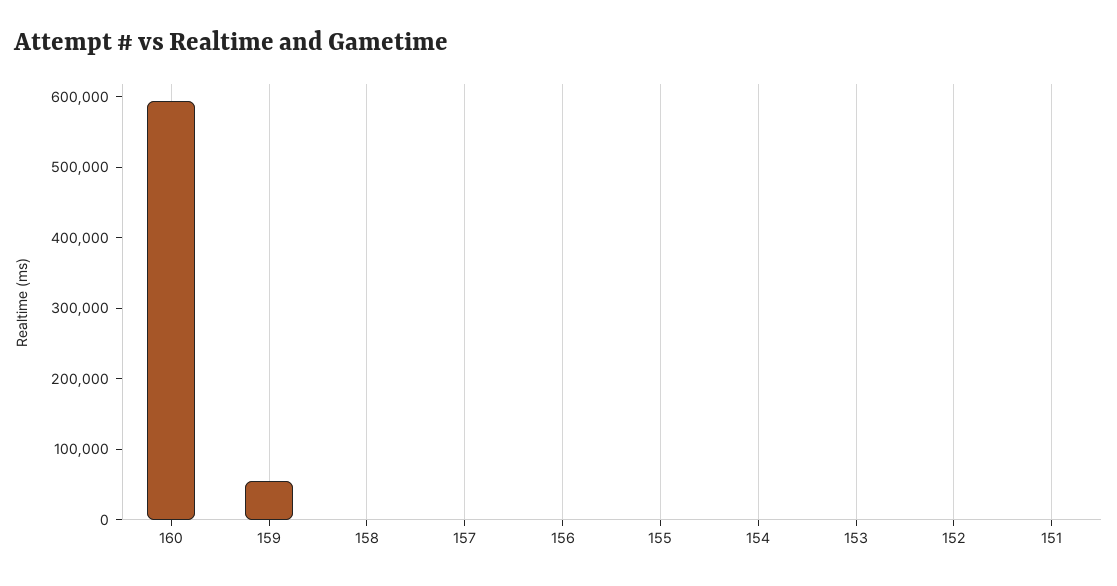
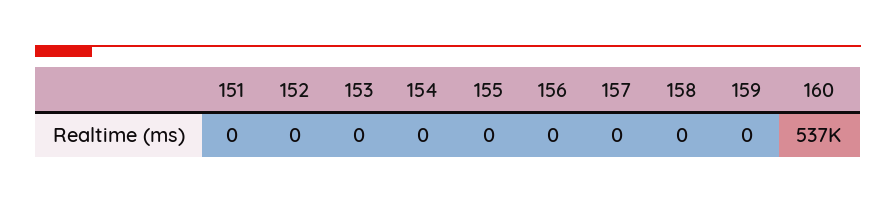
160: 600000 -> 537000
159: 60000 -> 0

